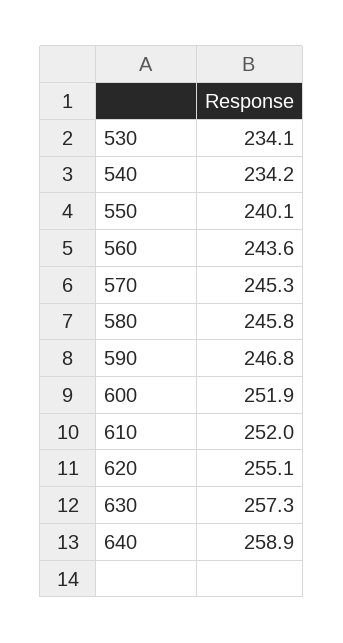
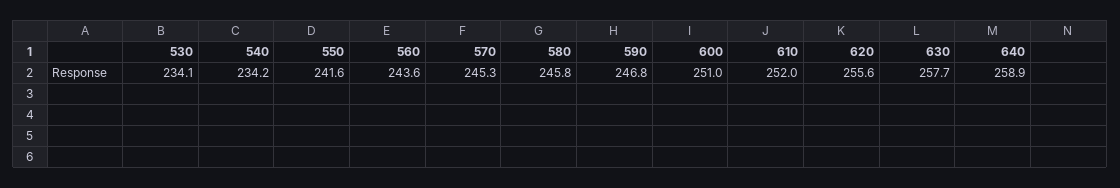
550: 240.1 -> 241.6
600: 251.9 -> 251
620: 255.1 -> 255.6
630: 257.3 -> 257.7

